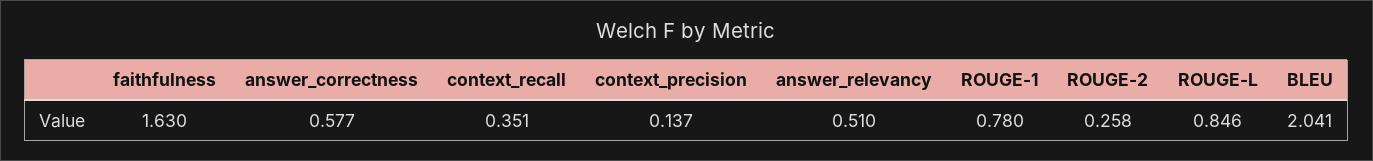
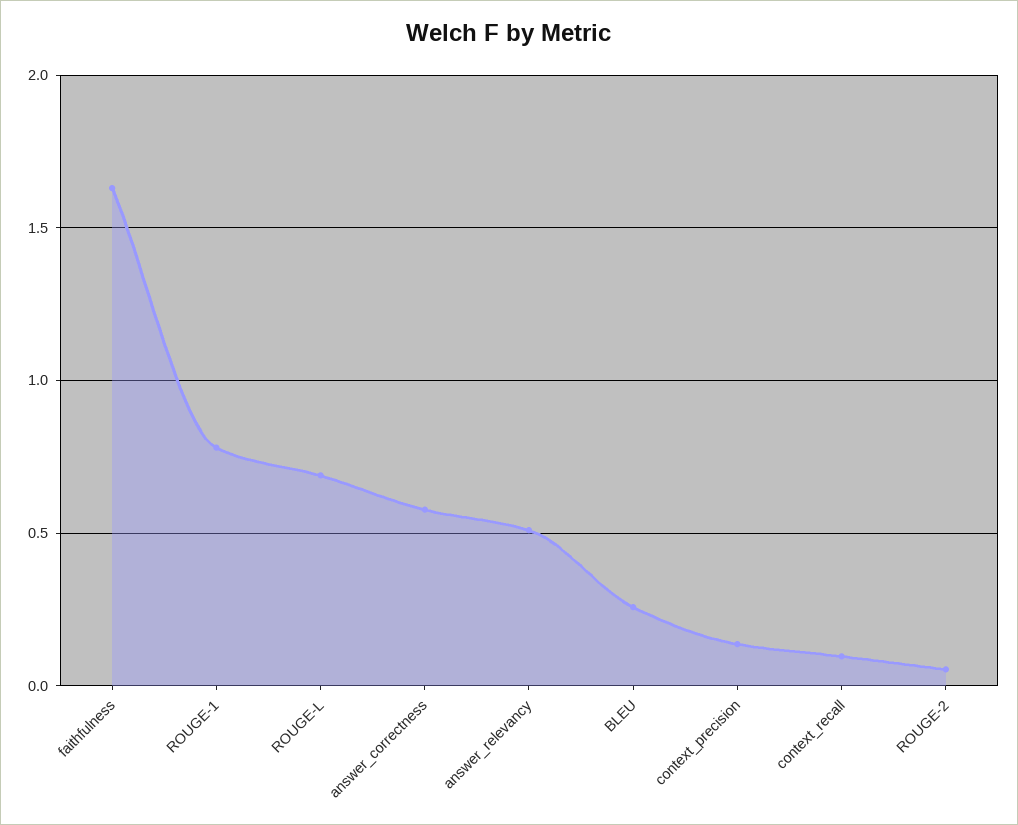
context_recall: 0.351 -> 0.1
ROUGE-2: 0.258 -> 0.05
ROUGE-L: 0.846 -> 0.7
BLEU: 2.041 -> 0.25

